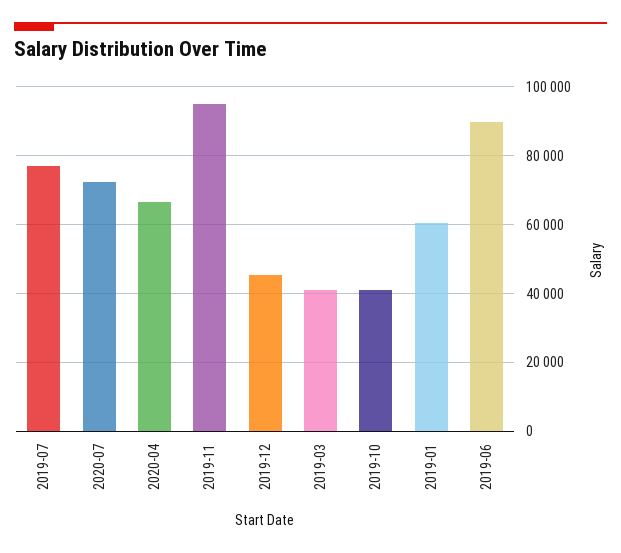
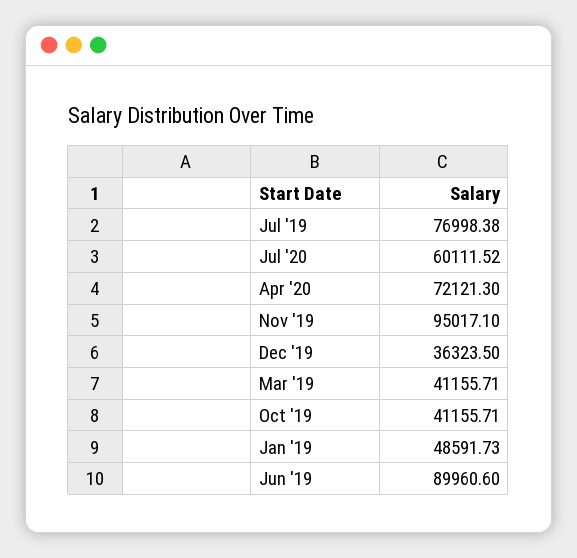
2020-07: 72000 -> 60111.52
2020-04: 66000 -> 72121.3
2019-12: 46000 -> 36323.5
2019-01: 60000 -> 48591.73

